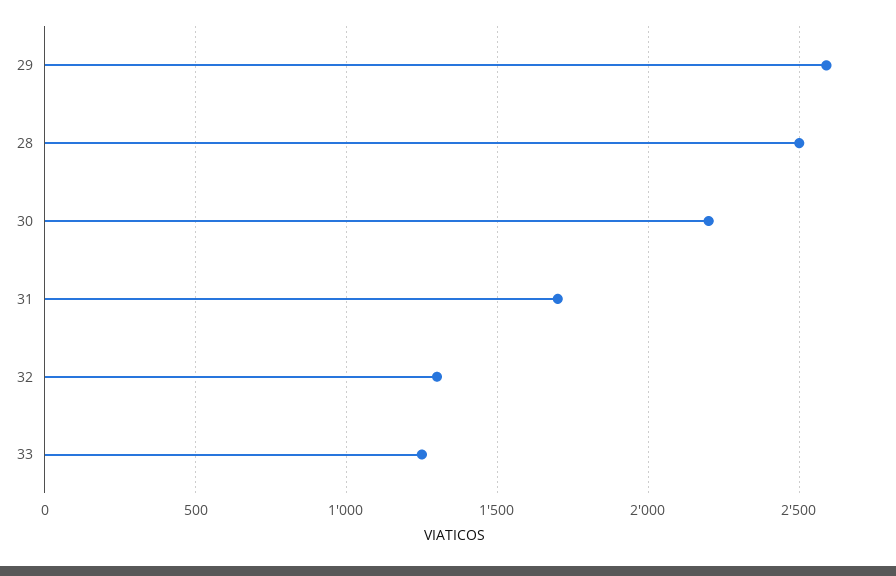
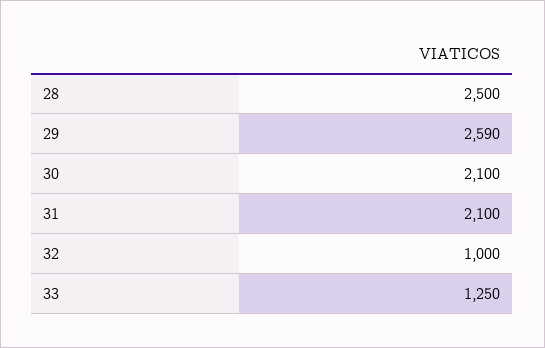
30: 2200 -> 2100
31: 1700 -> 2100
32: 1300 -> 1000

